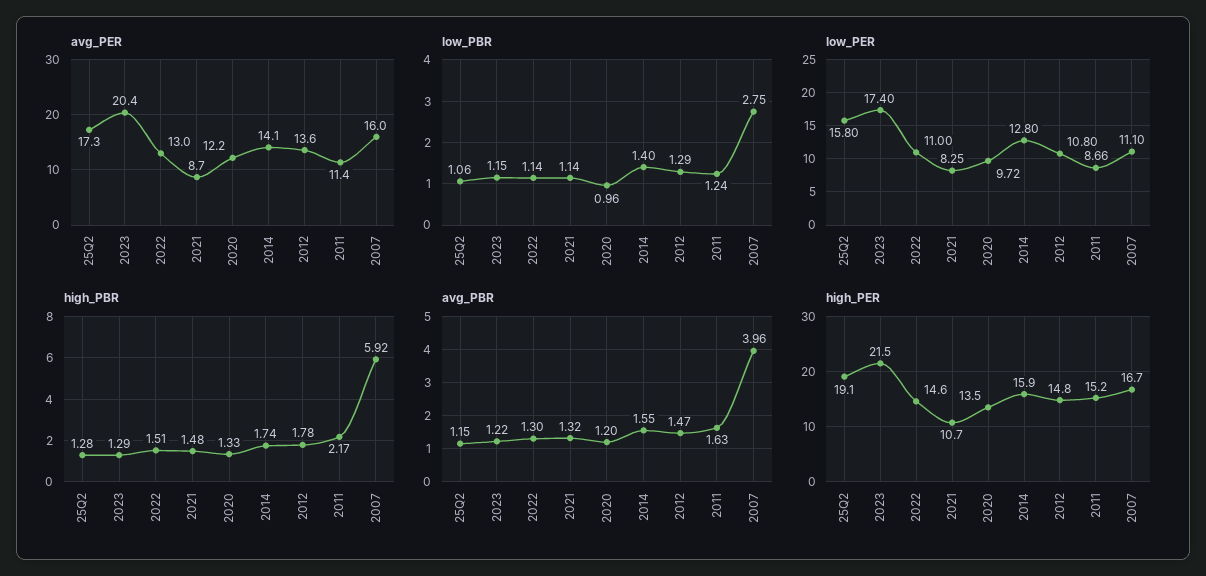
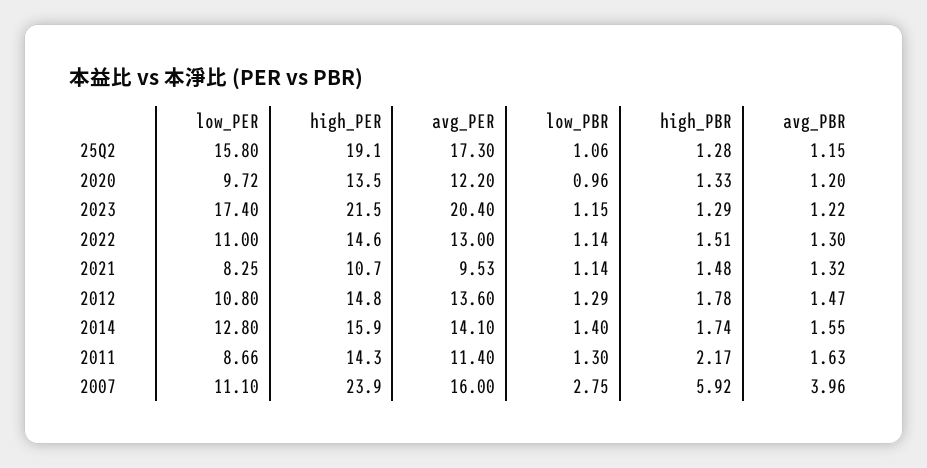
avg_PER, 2021: 8.7 -> 9.53
low_PBR, 2011: 1.24 -> 1.3
high_PER, 2011: 15.2 -> 14.3
high_PER, 2007: 16.7 -> 23.9

